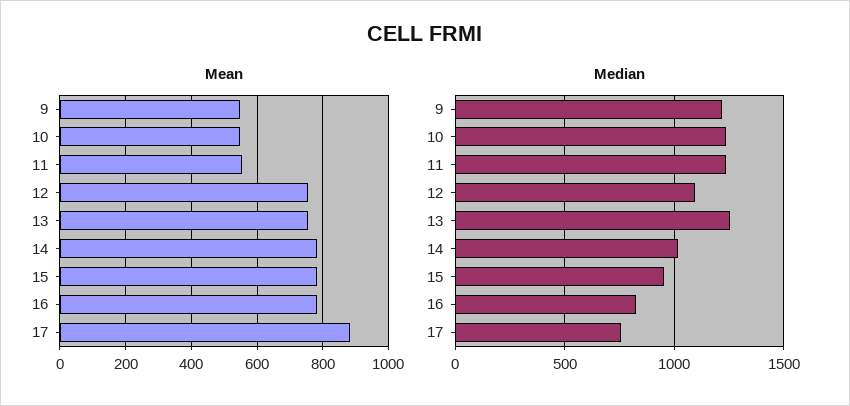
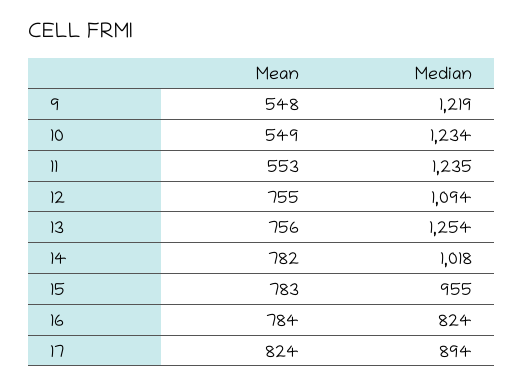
Mean, 17: 880 -> 824
Median, 17: 750 -> 894

